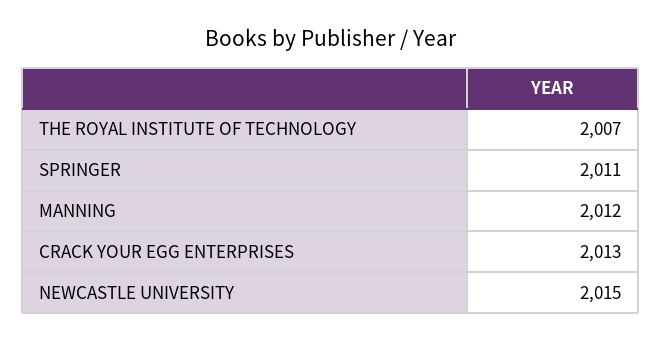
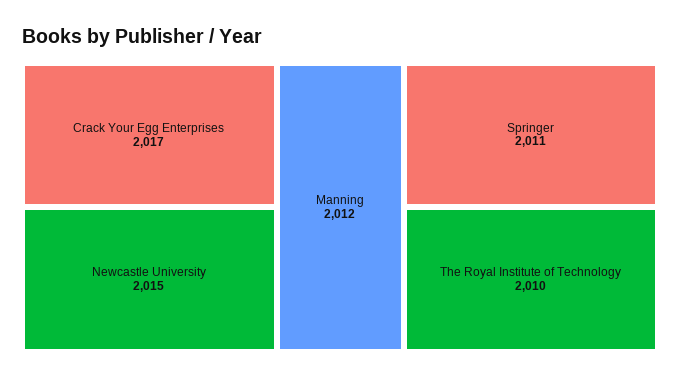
THE ROYAL INSTITUTE OF TECHNOLOGY: 2007 -> 2010
CRACK YOUR EGG ENTERPRISES: 2013 -> 2017

